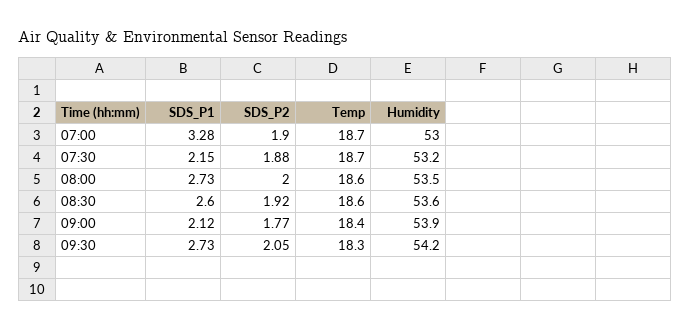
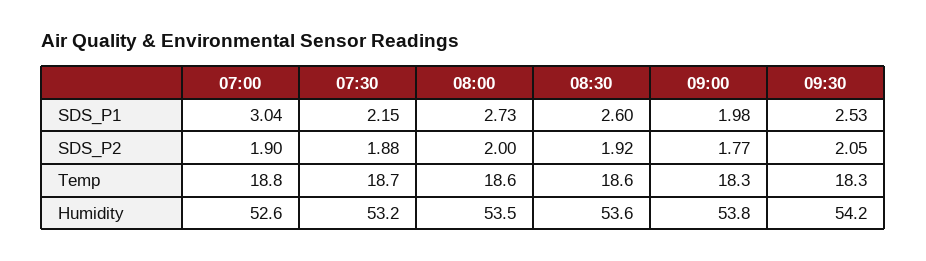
SDS_P1, 07:00: 3.28 -> 3.04
Temp, 07:00: 18.7 -> 18.8
Humidity, 07:00: 53 -> 52.6
SDS_P1, 09:00: 2.12 -> 1.98
Temp, 09:00: 18.4 -> 18.3
Humidity, 09:00: 53.9 -> 53.8
SDS_P1, 09:30: 2.73 -> 2.53

